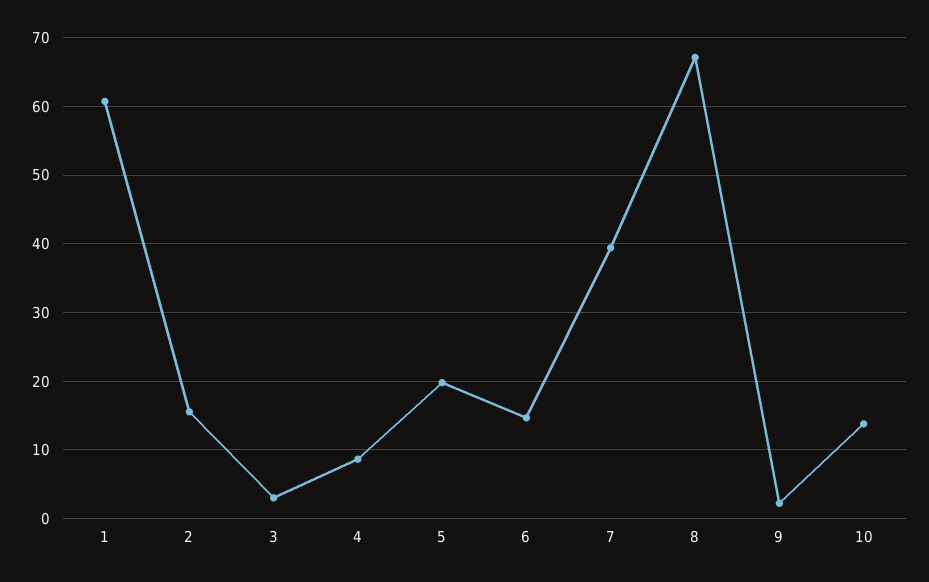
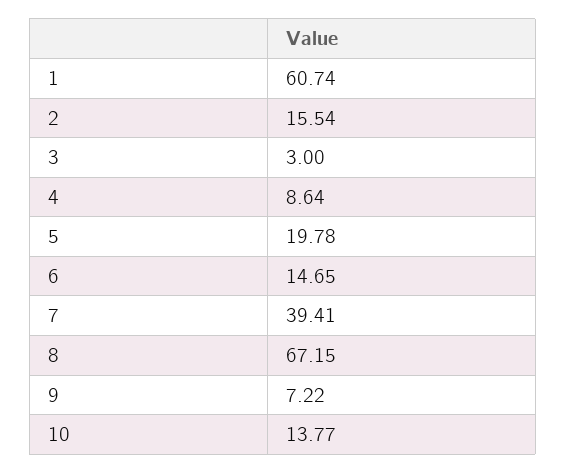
9: 2 -> 7.22

